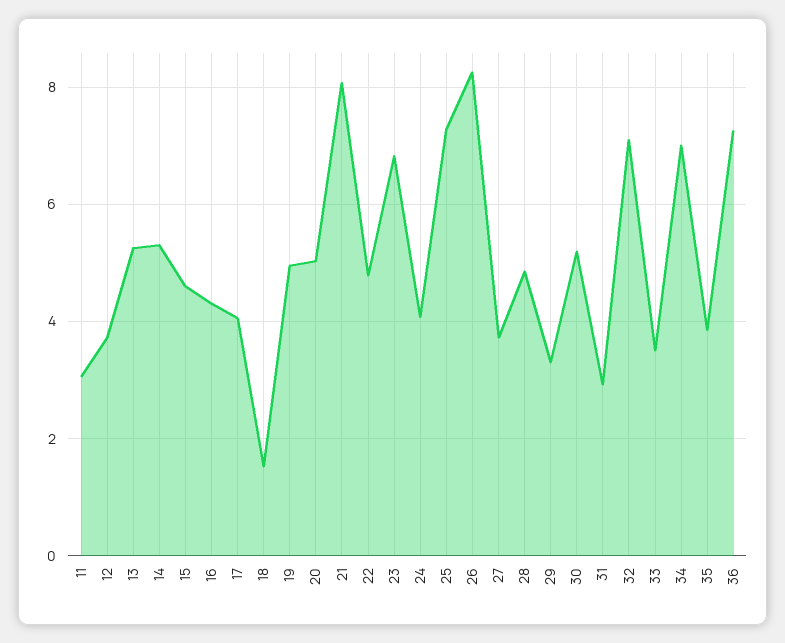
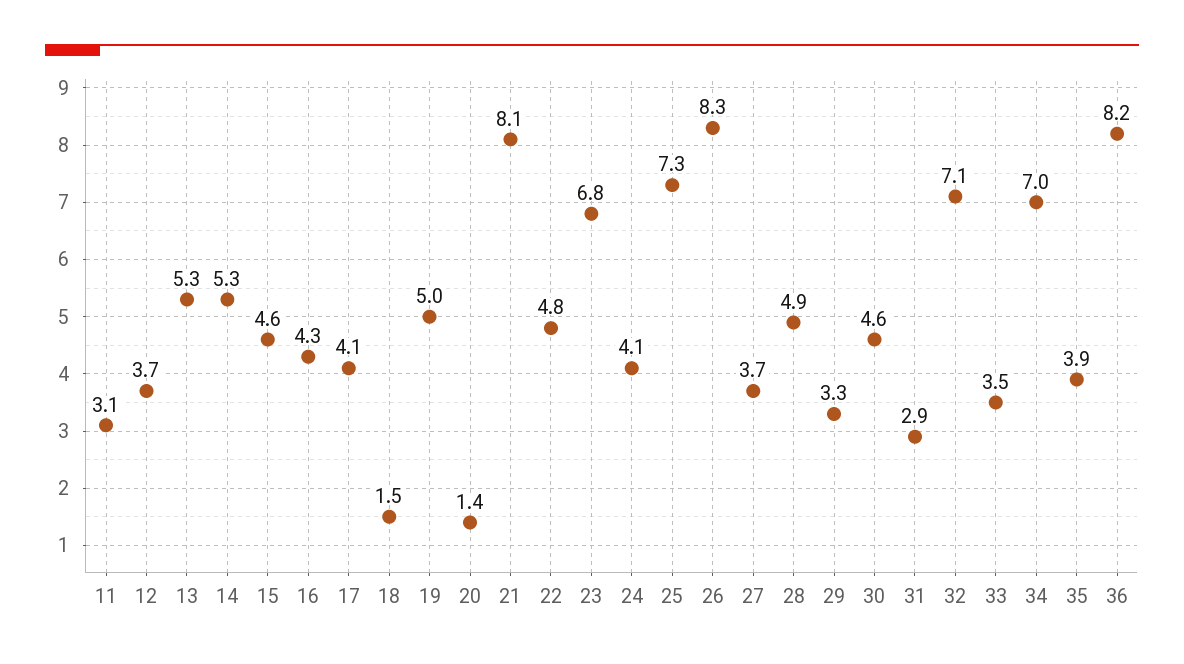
20: 5 -> 1.4
30: 5.2 -> 4.6
36: 7.2 -> 8.2

